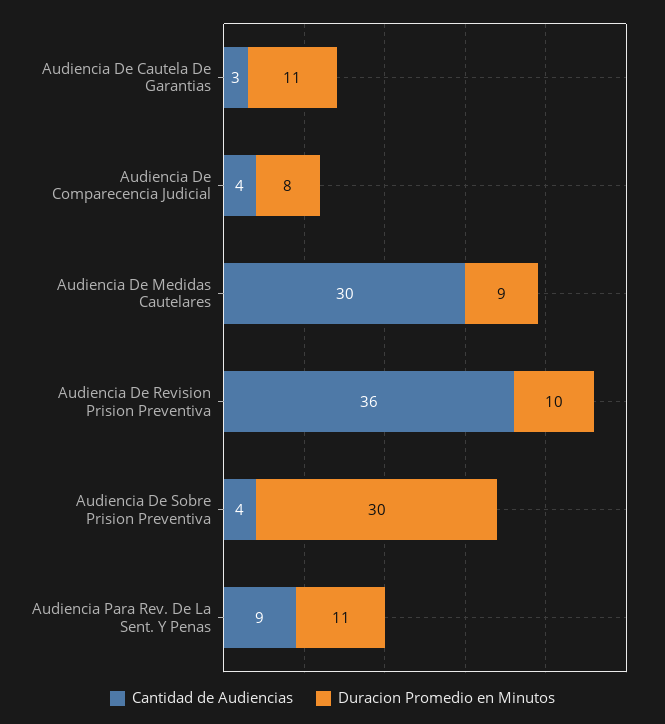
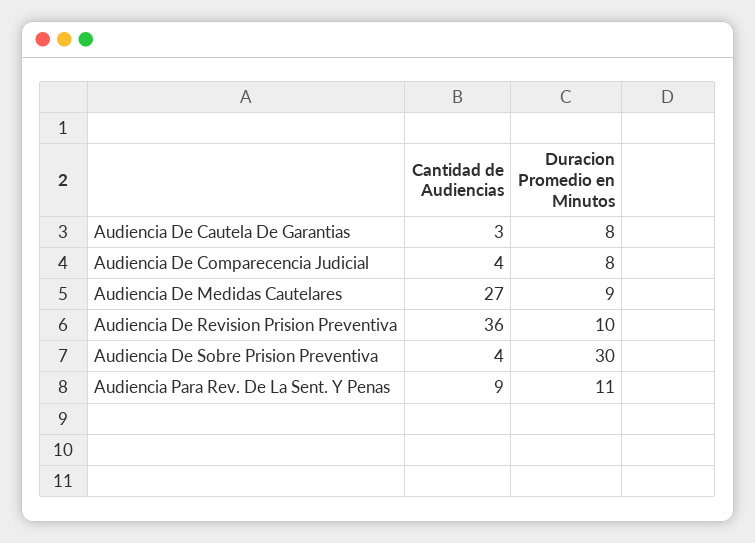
Duracion Promedio en Minutos, Audiencia De Cautela De Garantias: 11 -> 8
Cantidad de Audiencias, Audiencia De Medidas Cautelares: 30 -> 27

